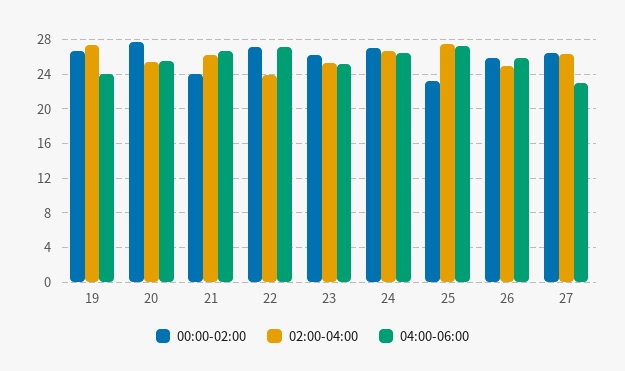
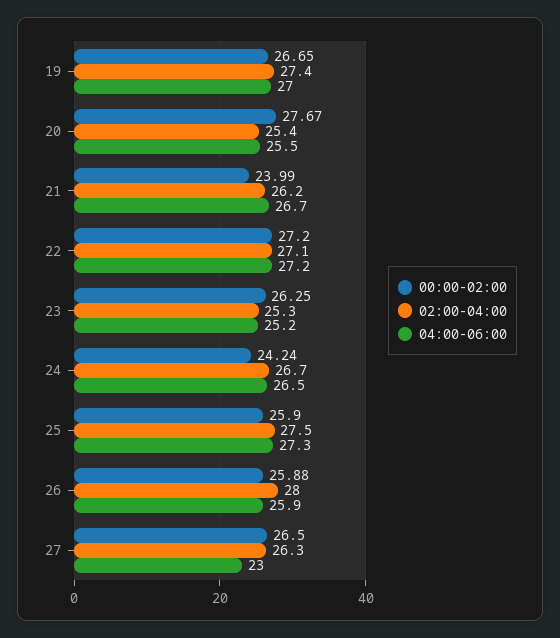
04:00-06:00, 19: 24 -> 27
02:00-04:00, 22: 24 -> 27.1
00:00-02:00, 24: 27 -> 24.24
00:00-02:00, 25: 23 -> 25.9
02:00-04:00, 26: 25 -> 28

